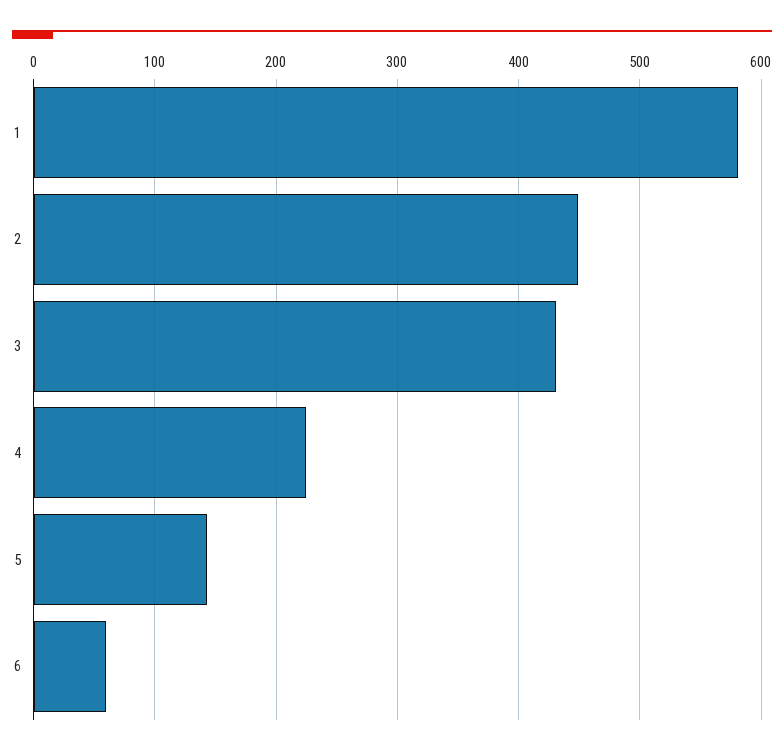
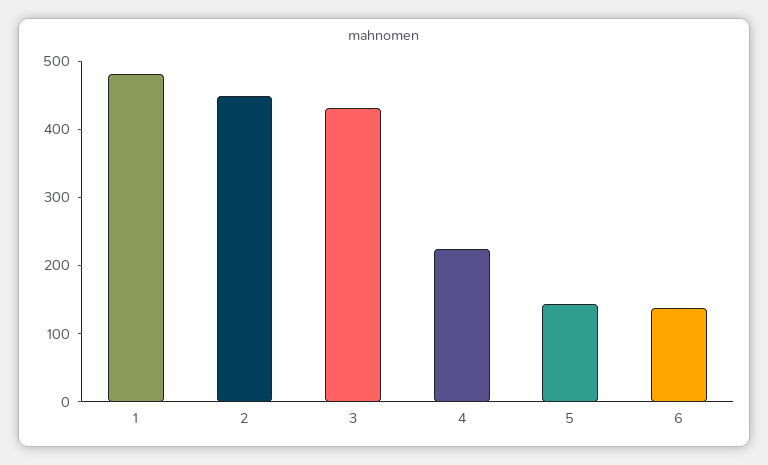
1: 580 -> 480
6: 60 -> 140

